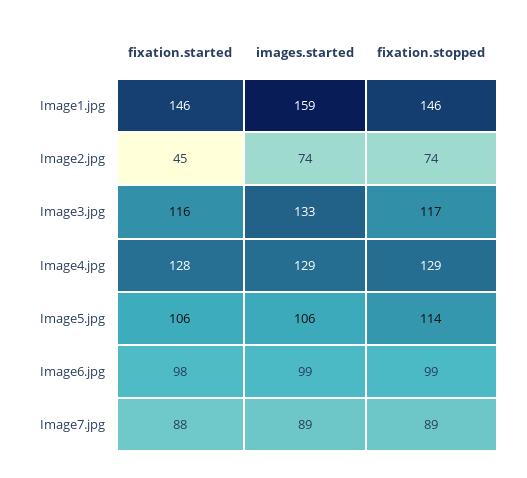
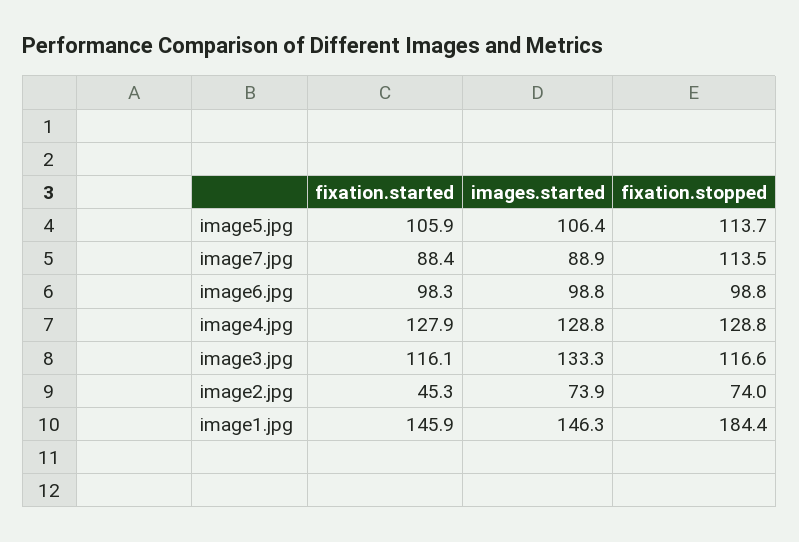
images.started, Image1.jpg: 159 -> 146.3
fixation.stopped, Image1.jpg: 146 -> 184.4
fixation.stopped, Image7.jpg: 89 -> 113.5

